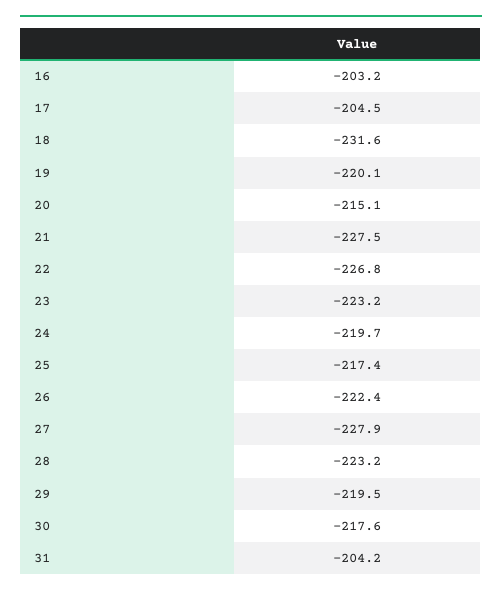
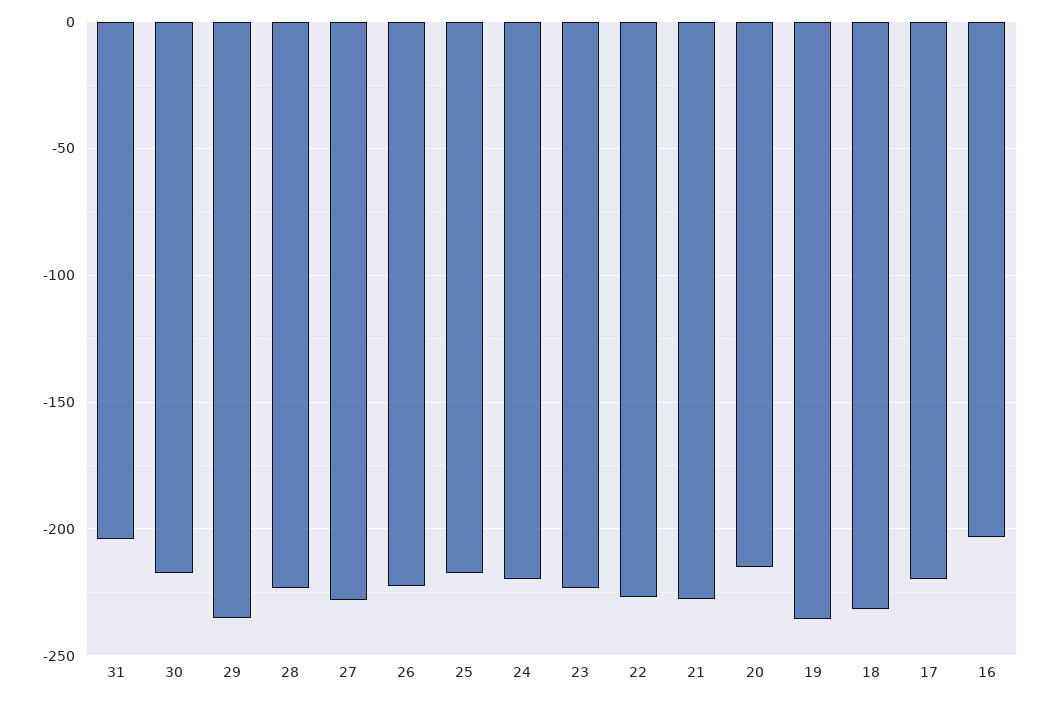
17: -204.5 -> -220
19: -220.1 -> -235
29: -219.5 -> -235

